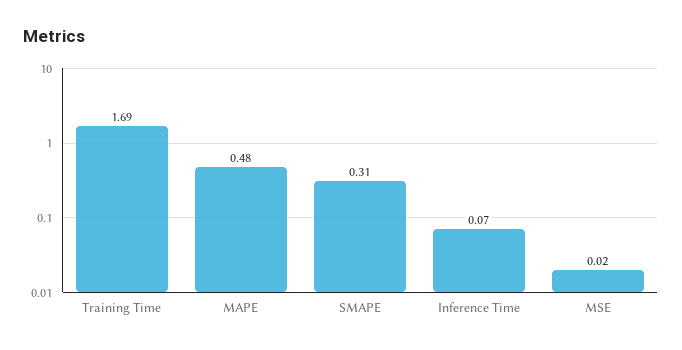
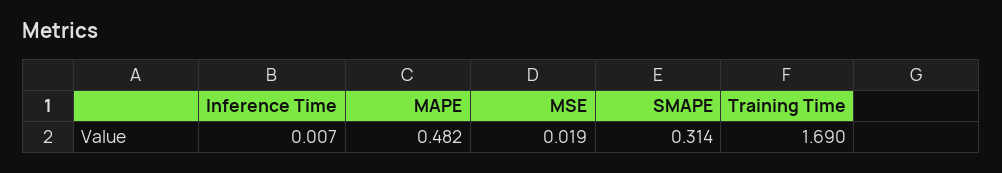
Inference Time: 0.07 -> 0.007

